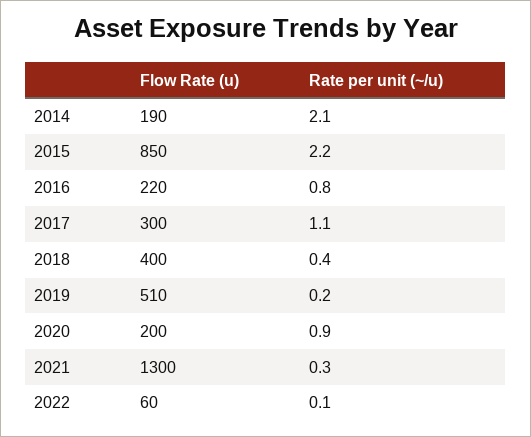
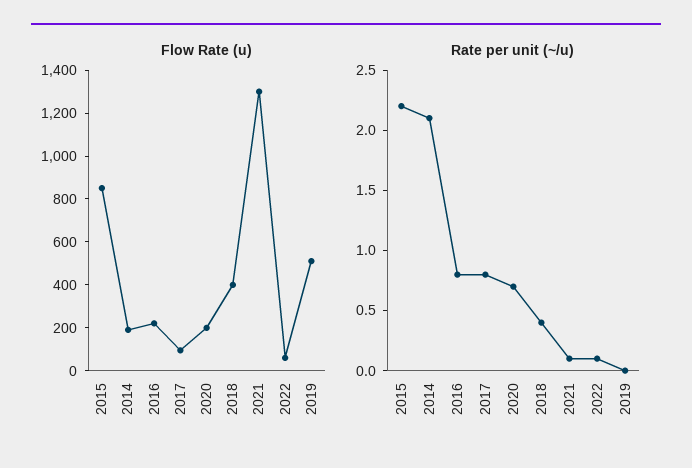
Flow Rate (u), 2017: 300 -> 100
Rate per unit (~/u), 2017: 1.1 -> 0.8
Rate per unit (~/u), 2019: 0.2 -> 0
Rate per unit (~/u), 2020: 0.9 -> 0.7
Rate per unit (~/u), 2021: 0.3 -> 0.1

